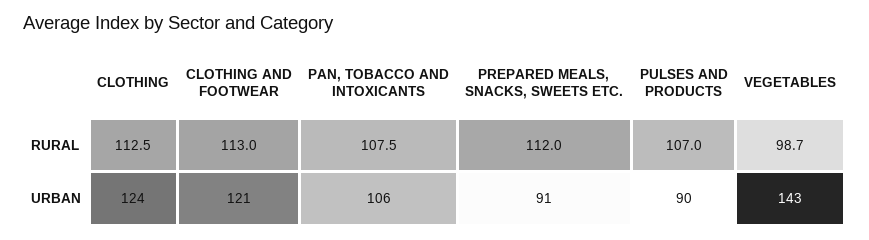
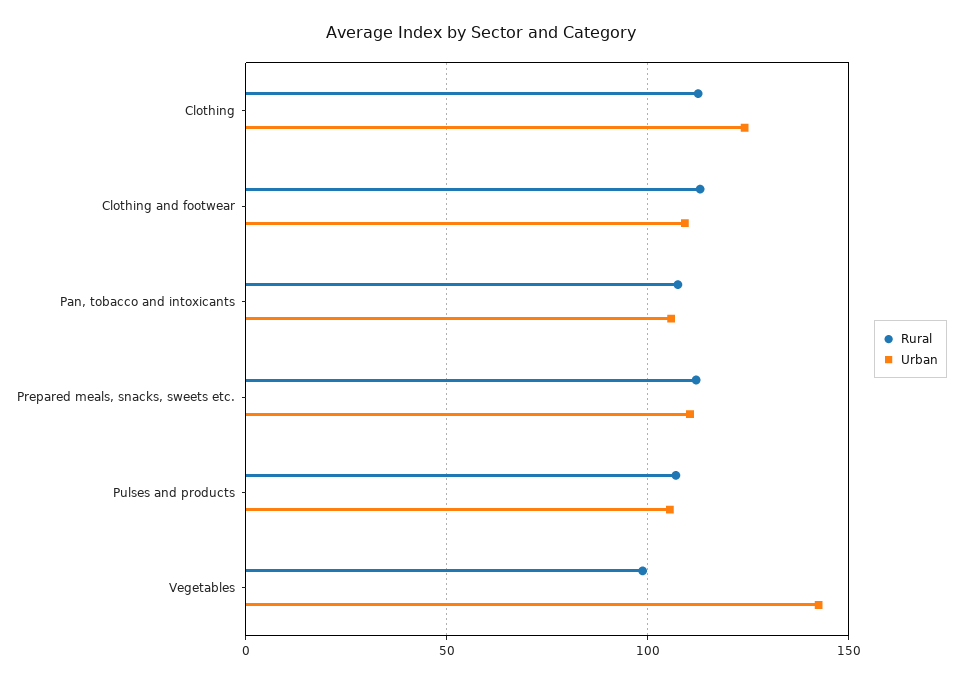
URBAN, CLOTHING AND FOOTWEAR: 121 -> 110
URBAN, PREPARED MEALS, SNACKS, SWEETS ETC.: 91 -> 110
URBAN, PULSES AND PRODUCTS: 90 -> 105

